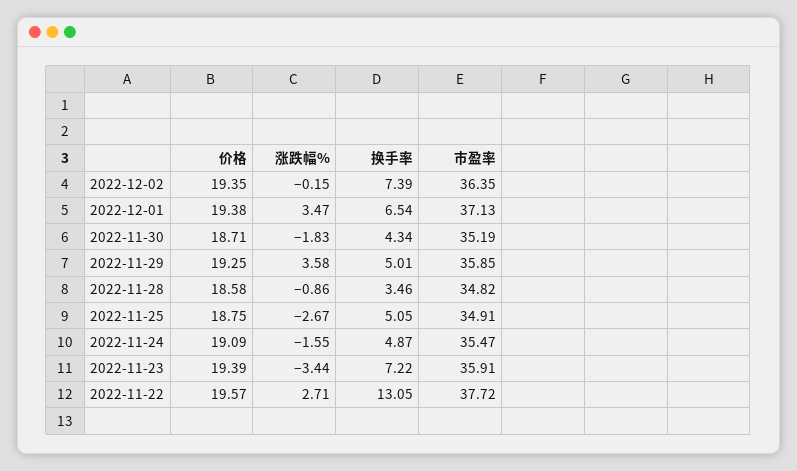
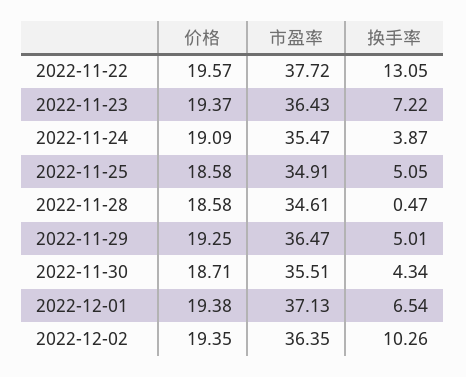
涨跌幅%, 2022-12-02: -0.15 -> none
换手率, 2022-12-02: 7.39 -> 10.26
涨跌幅%, 2022-12-01: 3.47 -> none
涨跌幅%, 2022-11-30: -1.83 -> none
市盈率, 2022-11-30: 35.19 -> 35.51
涨跌幅%, 2022-11-29: 3.58 -> none
市盈率, 2022-11-29: 35.85 -> 36.47
涨跌幅%, 2022-11-28: -0.86 -> none
换手率, 2022-11-28: 3.46 -> 0.47
市盈率, 2022-11-28: 34.82 -> 34.61
价格, 2022-11-25: 18.75 -> 18.58
涨跌幅%, 2022-11-25: -2.67 -> none
涨跌幅%, 2022-11-24: -1.55 -> none
换手率, 2022-11-24: 4.87 -> 3.87
价格, 2022-11-23: 19.39 -> 19.37
涨跌幅%, 2022-11-23: -3.44 -> none
市盈率, 2022-11-23: 35.91 -> 36.43
涨跌幅%, 2022-11-22: 2.71 -> none

